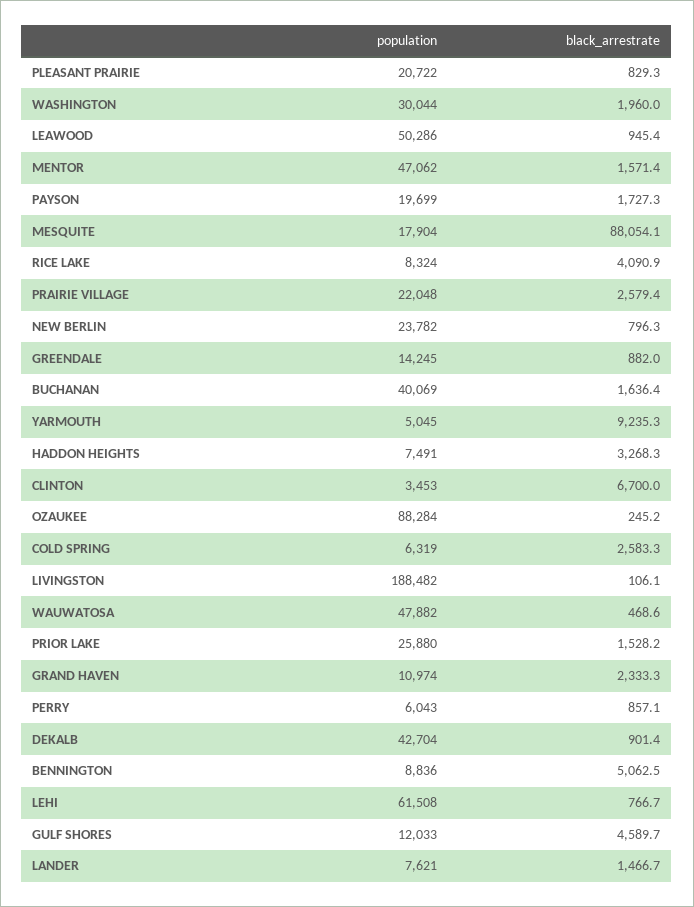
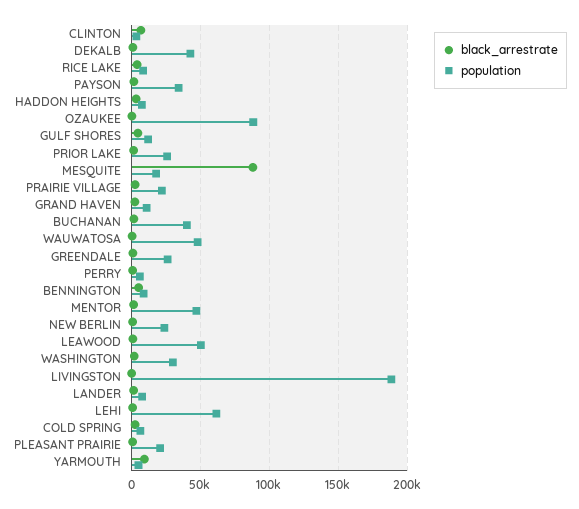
population, PAYSON: 19699 -> 35000
population, GREENDALE: 14245 -> 25000

